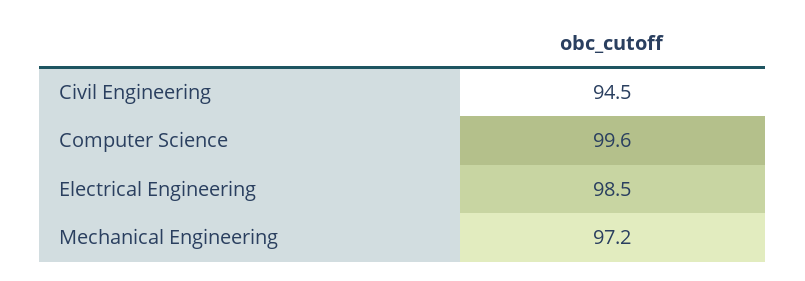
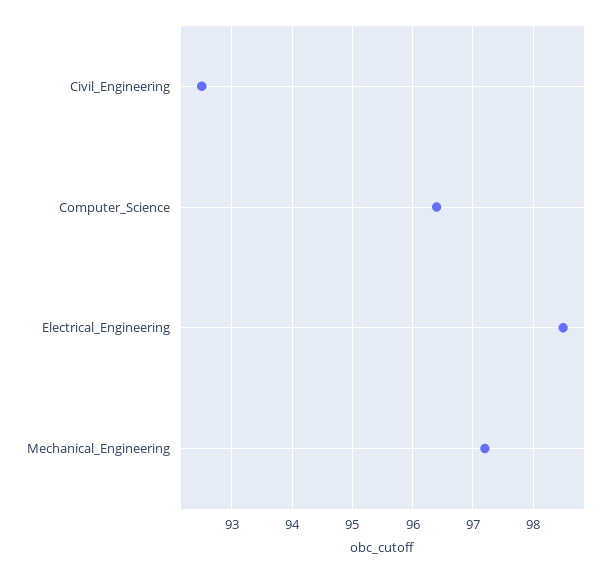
Civil Engineering: 94.5 -> 92.5
Computer Science: 99.6 -> 96.4

